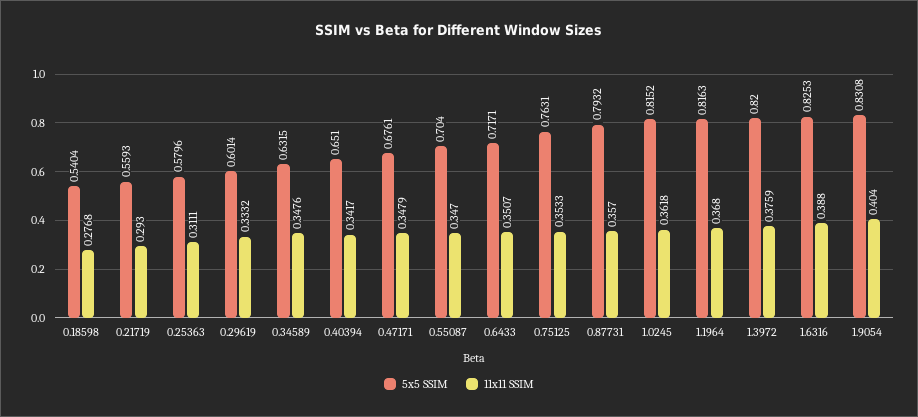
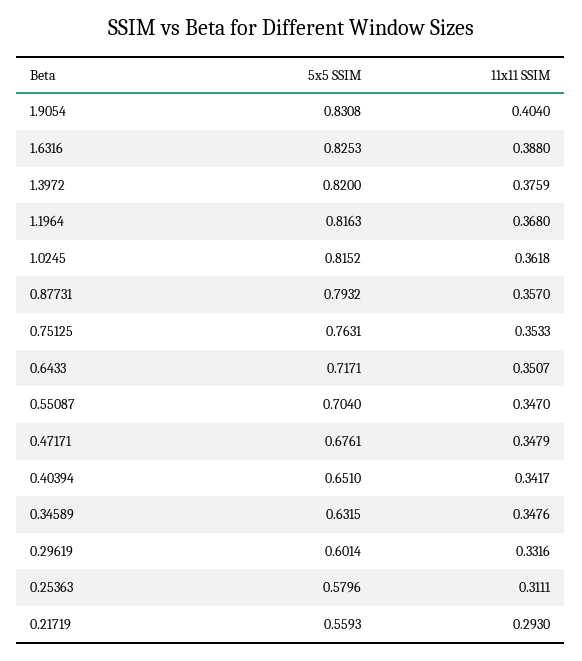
5x5 SSIM, 0.18598: 0.5404 -> none
11x11 SSIM, 0.18598: 0.2768 -> none
11x11 SSIM, 0.29619: 0.3332 -> 0.3316

